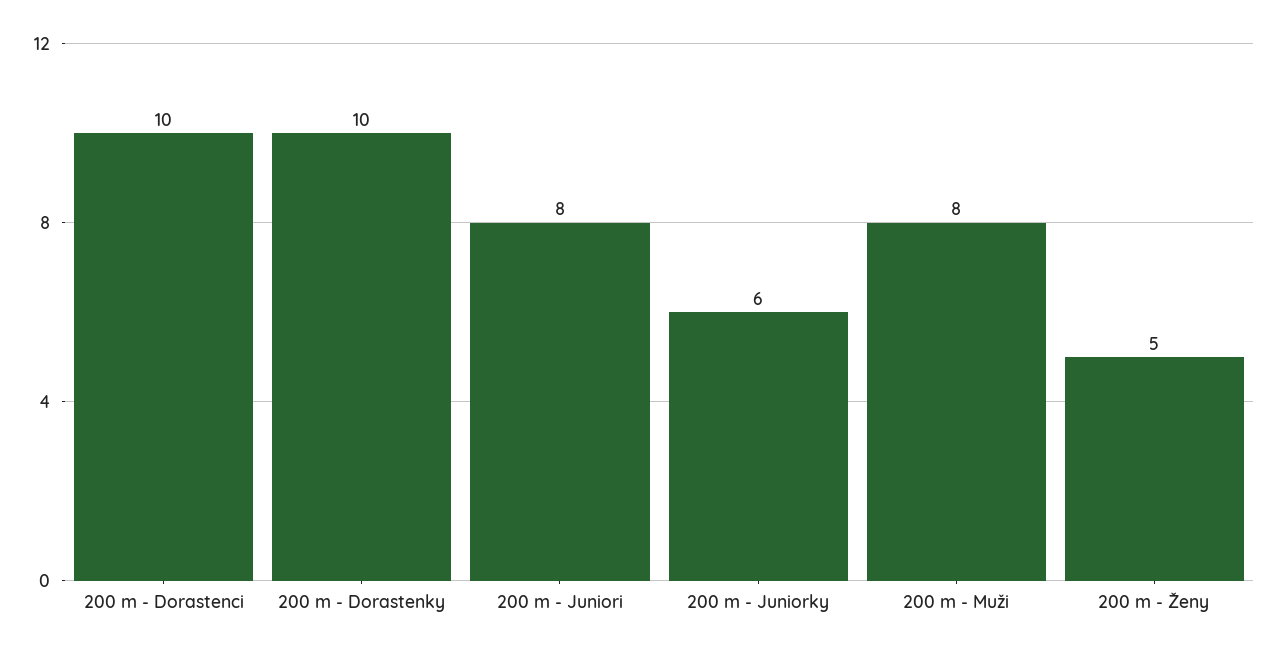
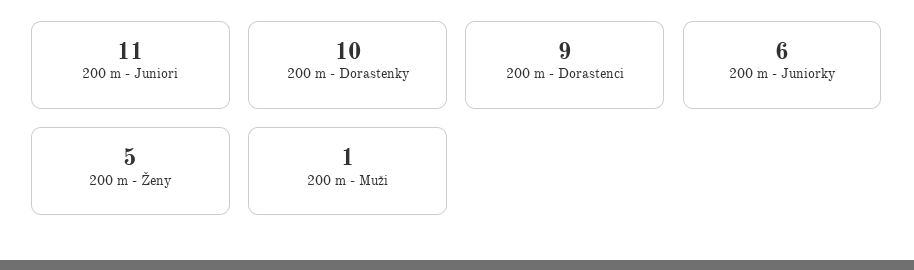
200 m - Dorastenci: 10 -> 9
200 m - Juniori: 8 -> 11
200 m - Muži: 8 -> 1

